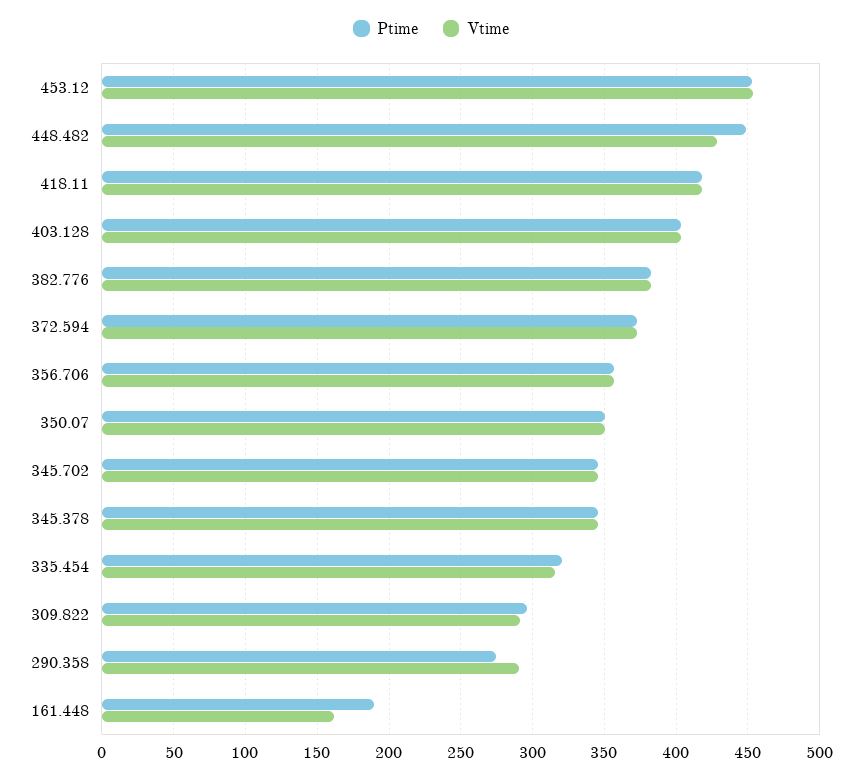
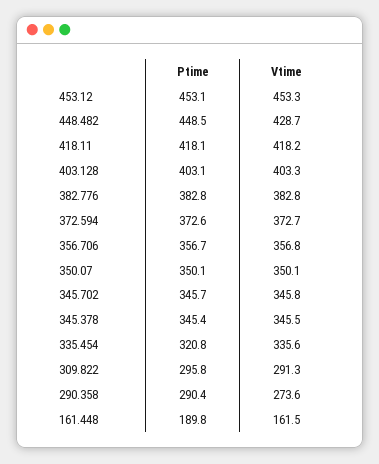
Vtime, 335.454: 315 -> 335.6
Ptime, 290.358: 275 -> 290.4
Vtime, 290.358: 290 -> 273.6

